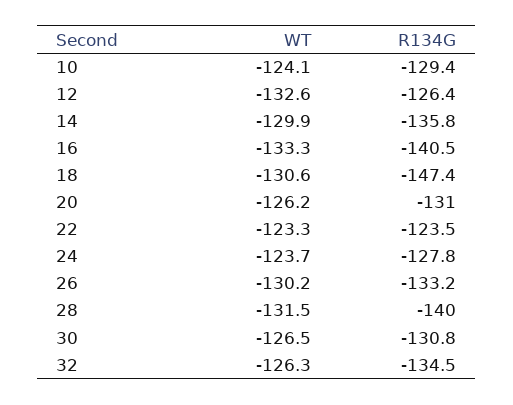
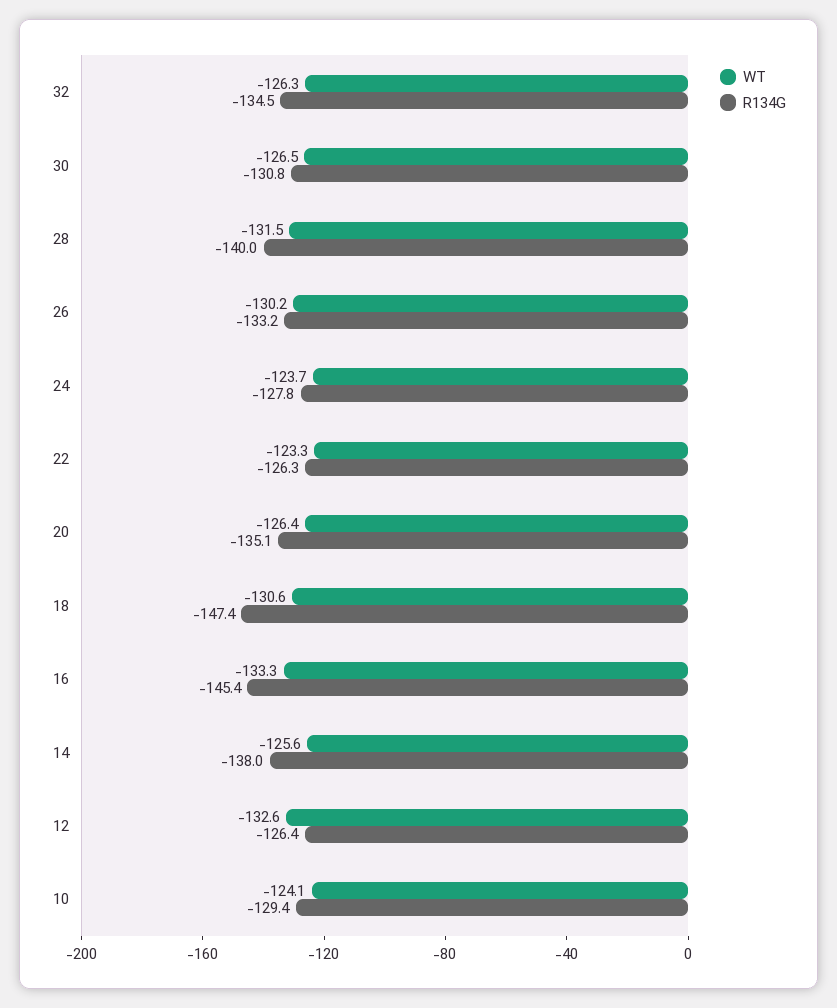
WT, 14: -129.9 -> -125.6
R134G, 14: -135.8 -> -138
R134G, 16: -140.5 -> -145.4
WT, 20: -126.2 -> -126.4
R134G, 20: -131 -> -135.1
R134G, 22: -123.5 -> -126.3

